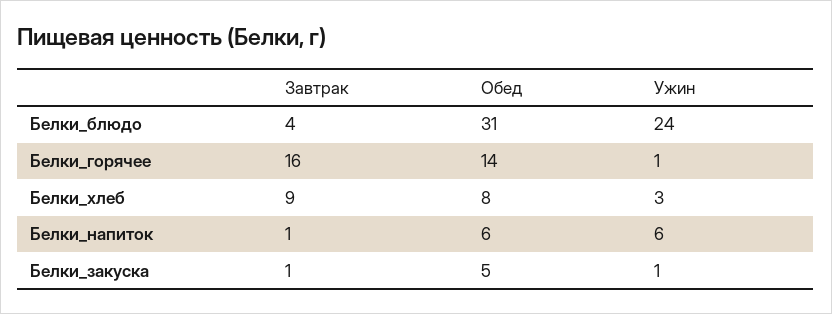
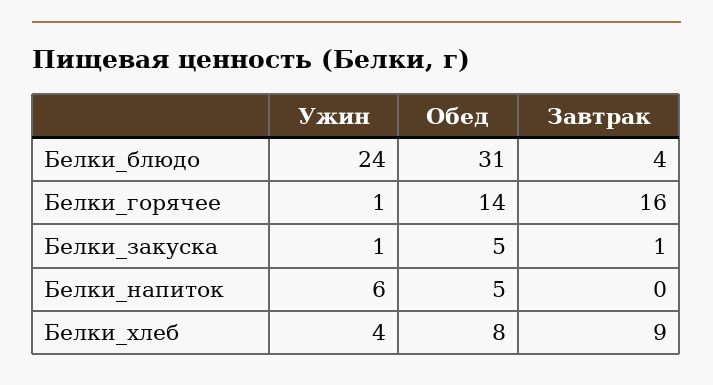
Ужин, Белки_хлеб: 3 -> 4
Завтрак, Белки_напиток: 1 -> 0
Обед, Белки_напиток: 6 -> 5

